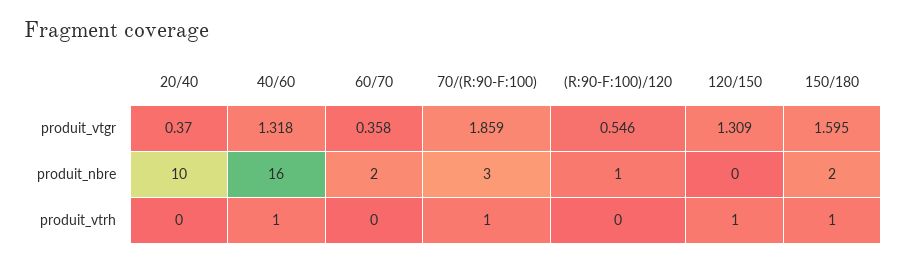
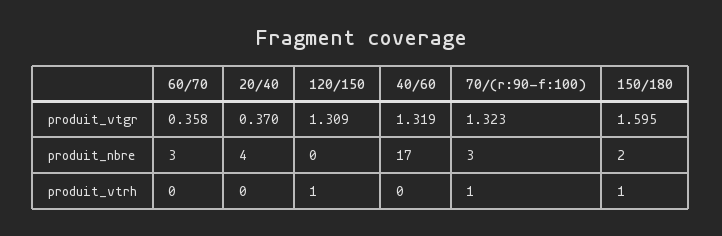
40/60, produit_vtgr: 1.318 -> 1.319
70/(R:90-F:100), produit_vtgr: 1.859 -> 1.323
(R:90-F:100)/120, produit_vtgr: 0.546 -> none
20/40, produit_nbre: 10 -> 4
40/60, produit_nbre: 16 -> 17
60/70, produit_nbre: 2 -> 3
(R:90-F:100)/120, produit_nbre: 1 -> none
40/60, produit_vtrh: 1 -> 0
(R:90-F:100)/120, produit_vtrh: 0 -> none

